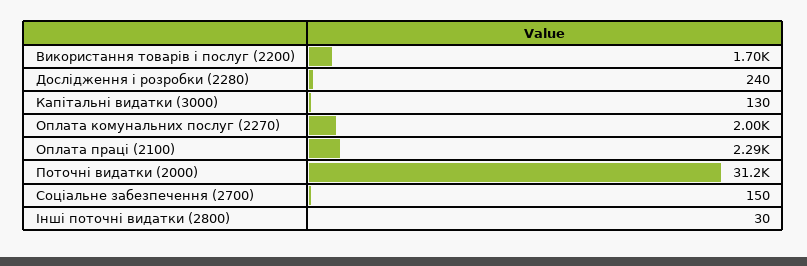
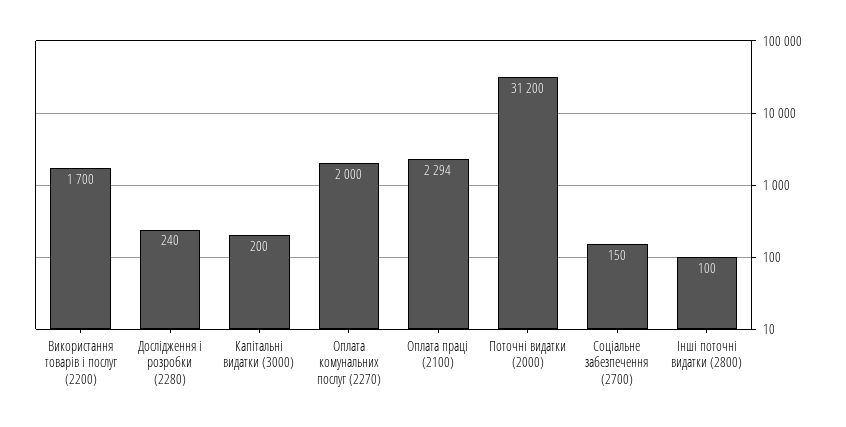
Капітальні видатки (3000): 130 -> 200
Інші поточні видатки (2800): 30 -> 100

